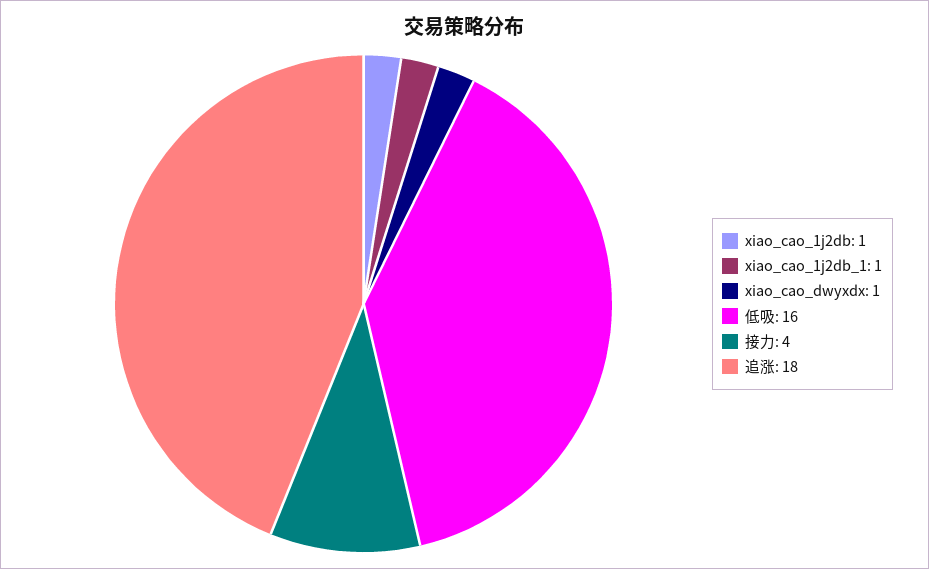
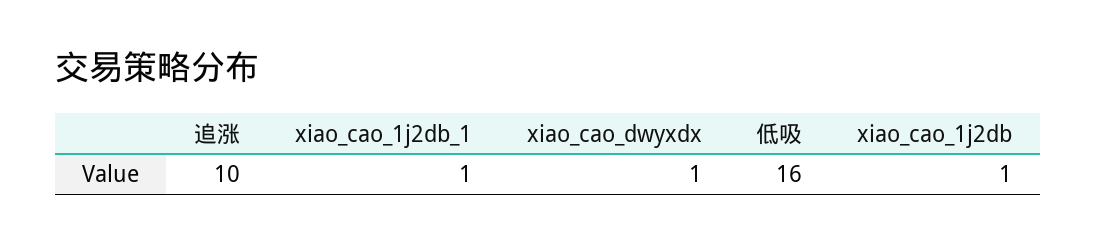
接力: 4 -> none
追涨: 18 -> 10

